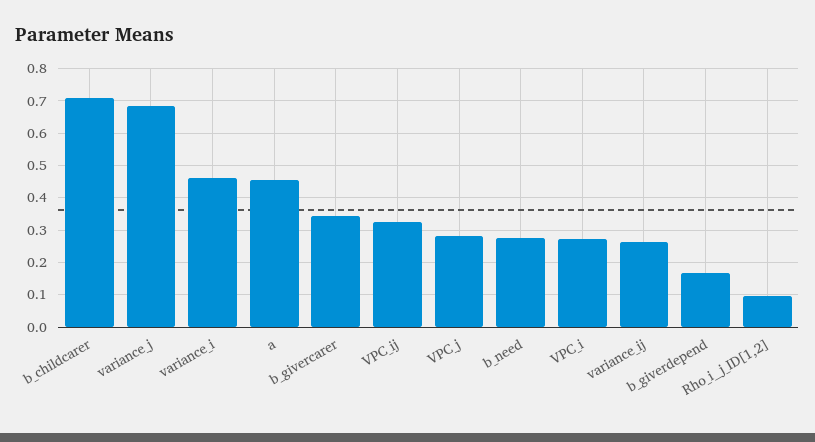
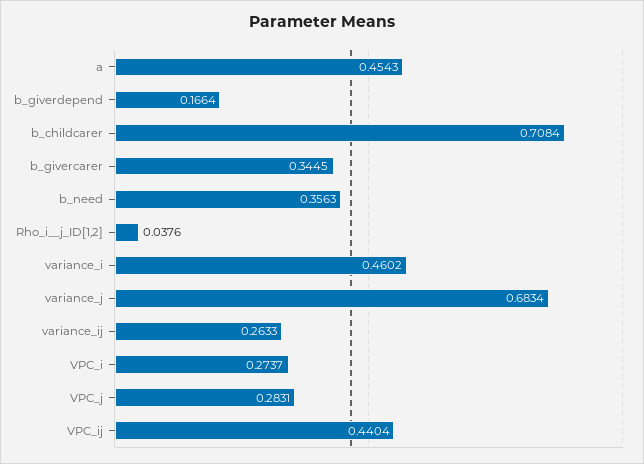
VPC_ij: 0.32 -> 0.4404
b_need: 0.28 -> 0.3563
Rho_i__j_ID[1,2]: 0.1 -> 0.0376

